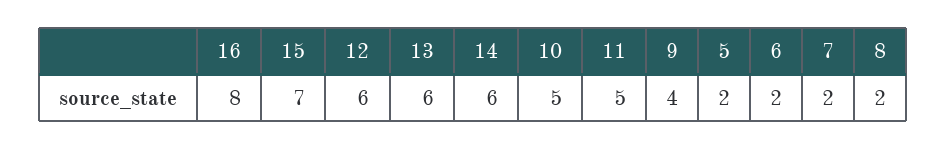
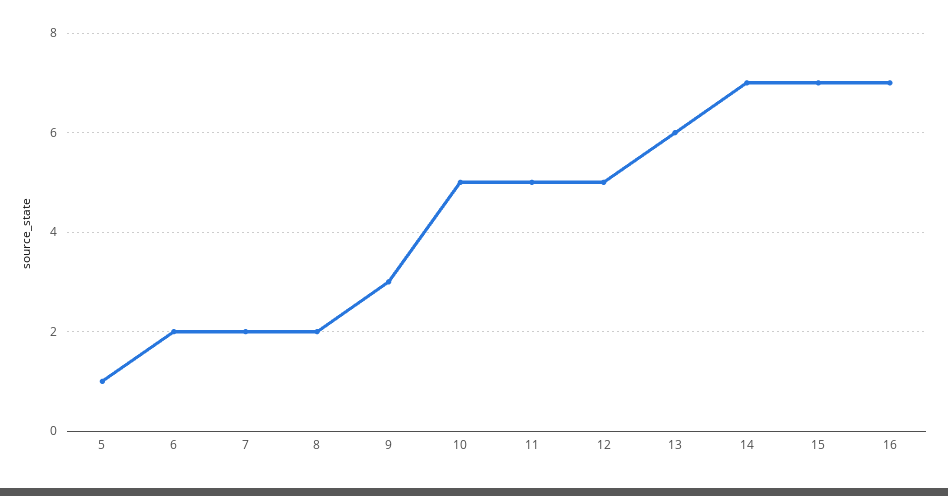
16: 8 -> 7
12: 6 -> 5
14: 6 -> 7
9: 4 -> 3
5: 2 -> 1

